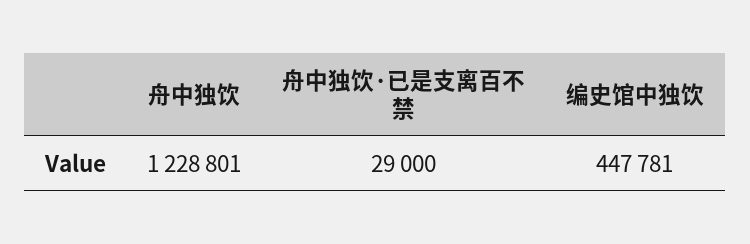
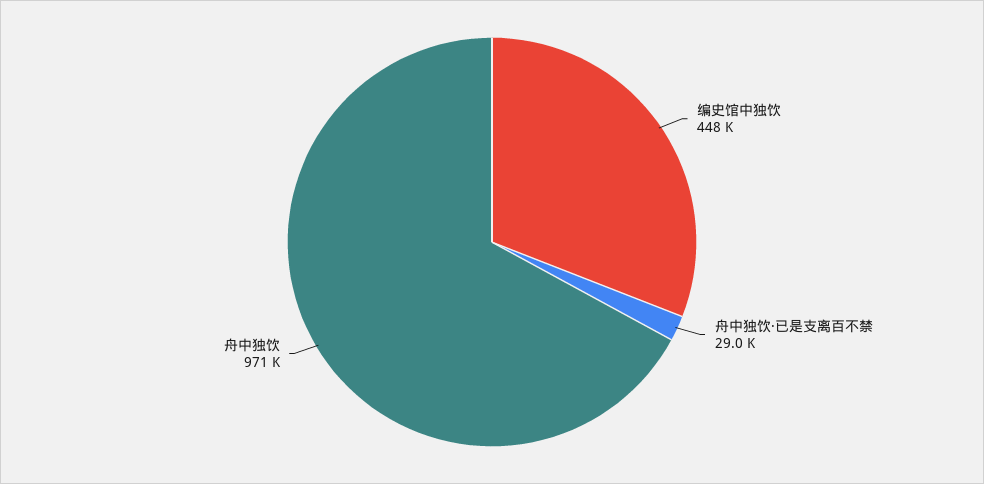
舟中独饮: 1228801 -> 971000

